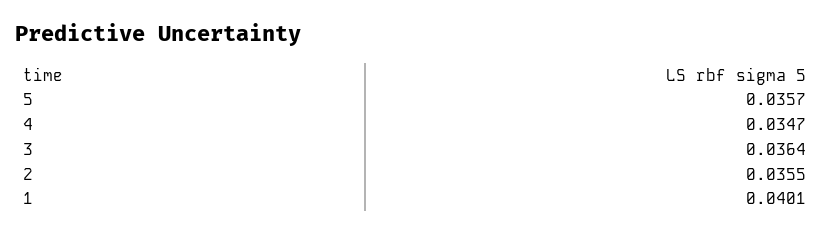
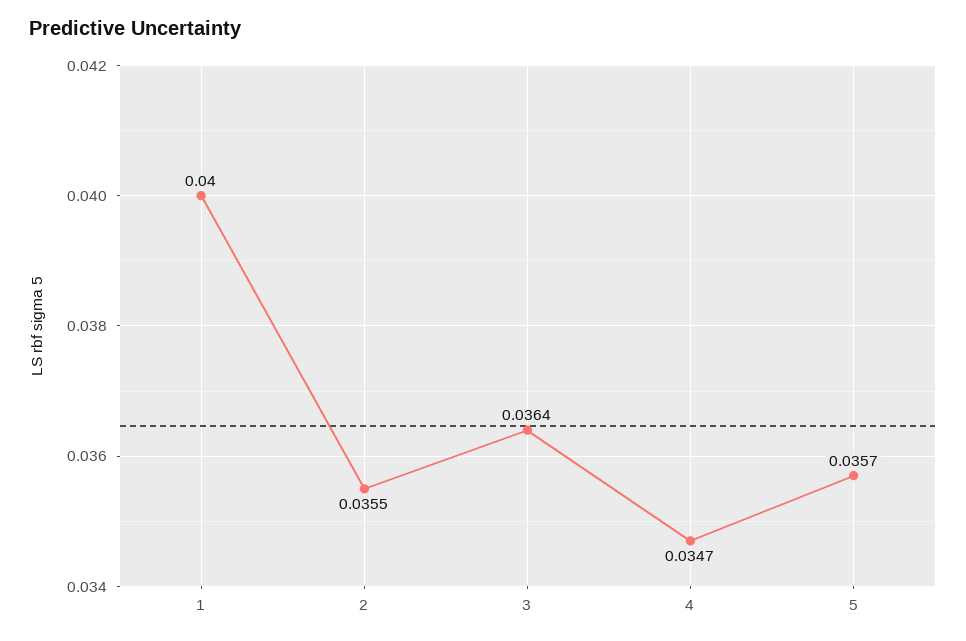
1: 0.0401 -> 0.04

